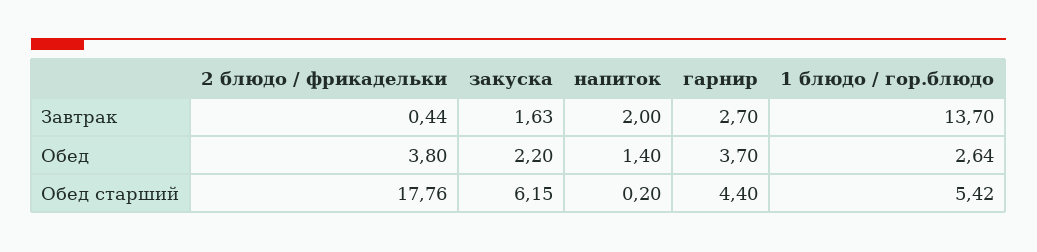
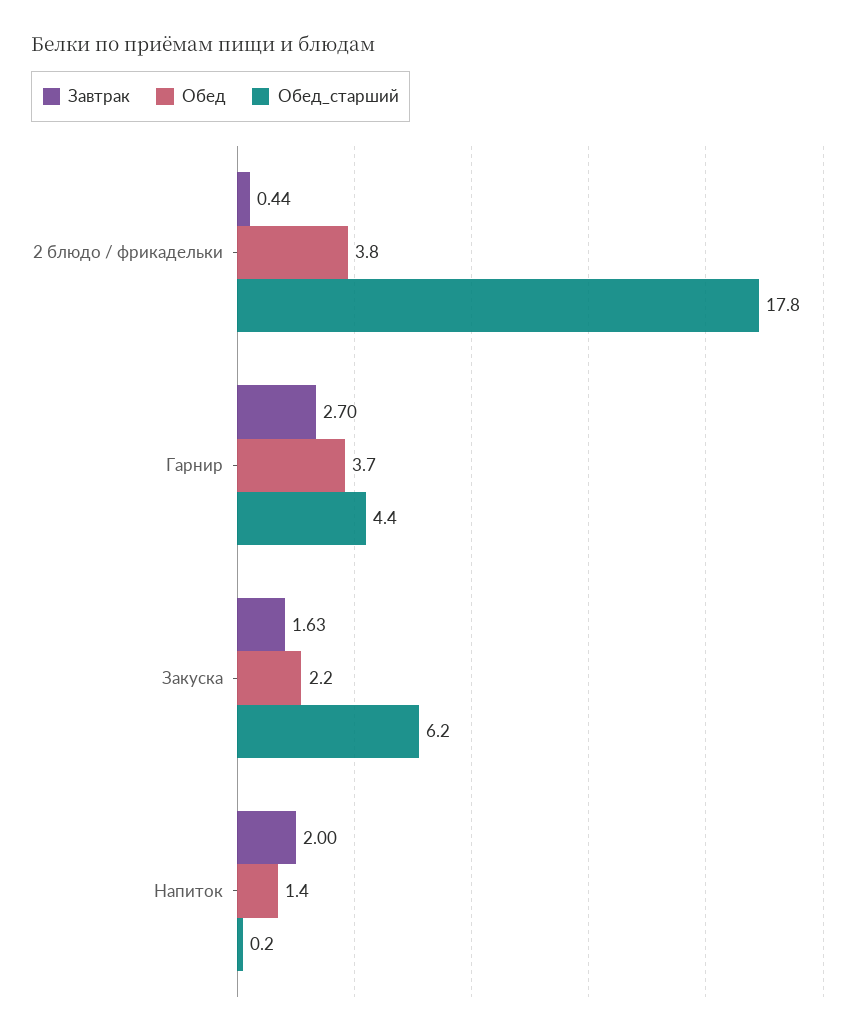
Завтрак, 1 блюдо / гор.блюдо: 13.7 -> none
Обед, 1 блюдо / гор.блюдо: 2.64 -> none
Обед старший, 1 блюдо / гор.блюдо: 5.42 -> none

